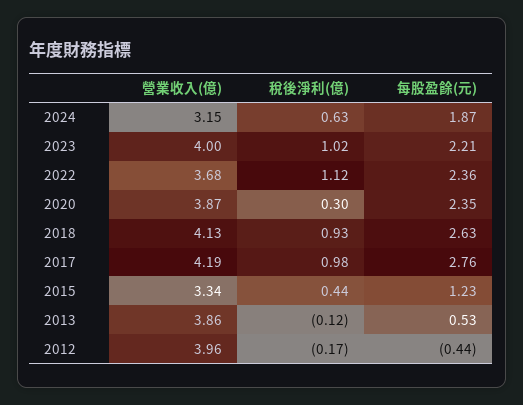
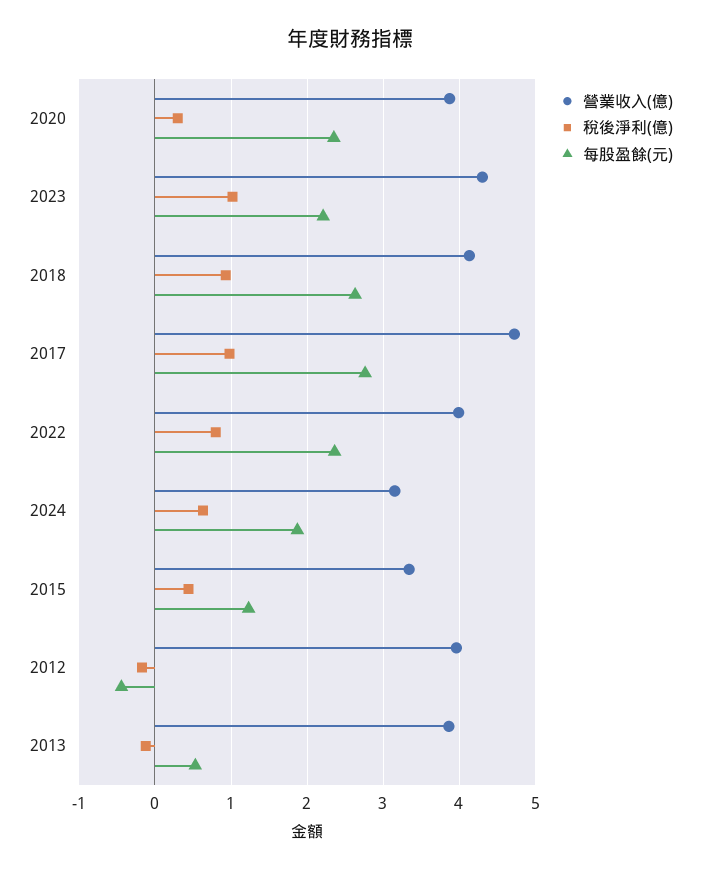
營業收入(億), 2023: 4 -> 4.3
營業收入(億), 2022: 3.68 -> 4
稅後淨利(億), 2022: 1.12 -> 0.8
營業收入(億), 2017: 4.19 -> 4.7

